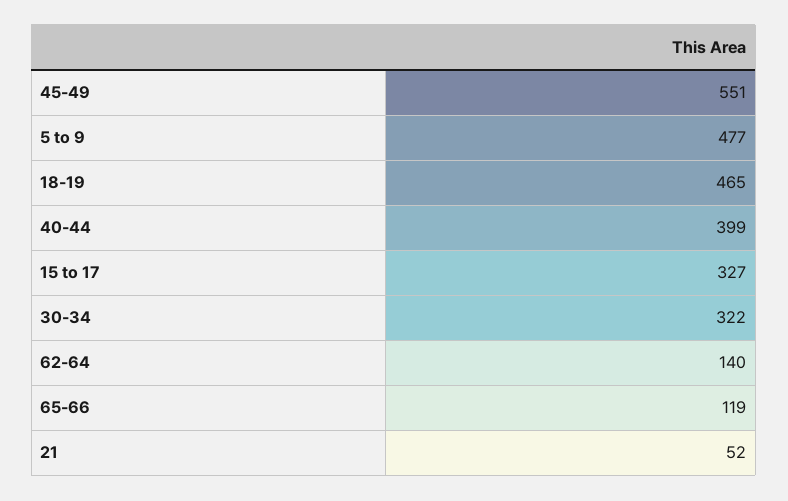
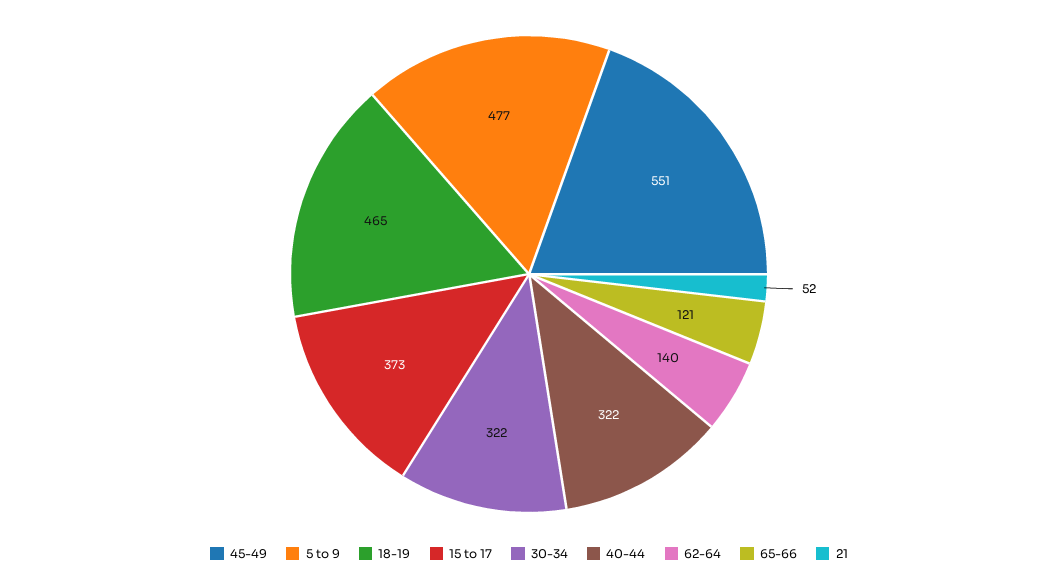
40-44: 399 -> 322
15 to 17: 327 -> 373
65-66: 119 -> 121

